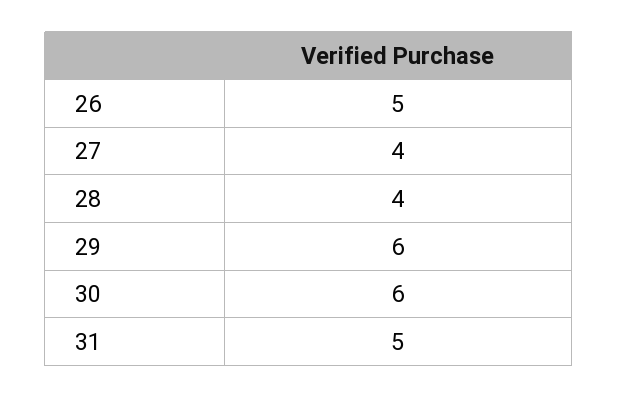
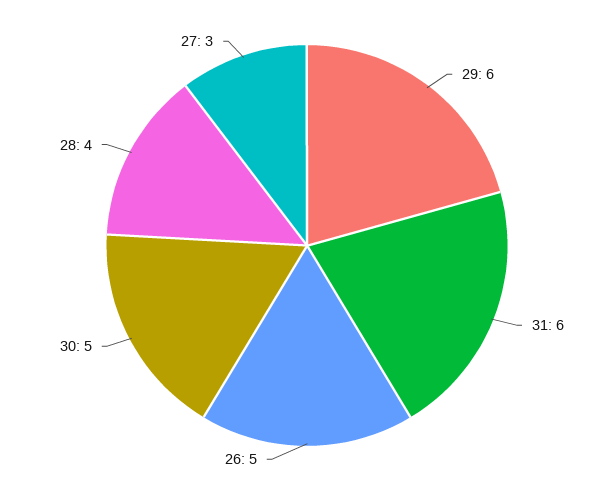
27: 4 -> 3
30: 6 -> 5
31: 5 -> 6

